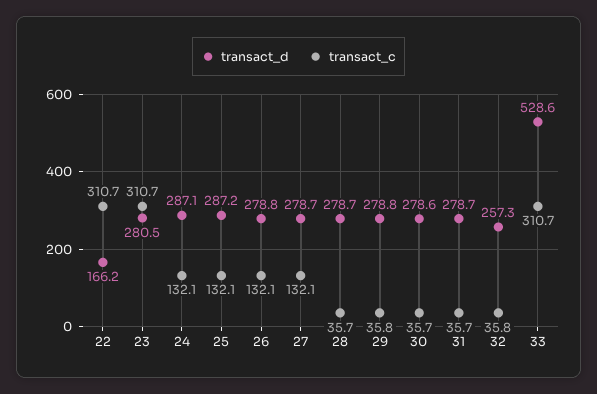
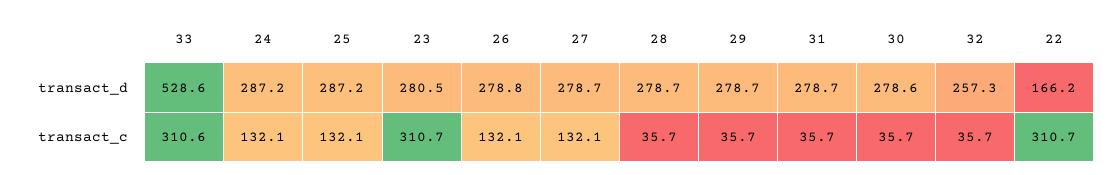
transact_d, 24: 287.1 -> 287.2
transact_d, 29: 278.8 -> 278.7
transact_c, 29: 35.8 -> 35.7
transact_c, 32: 35.8 -> 35.7
transact_c, 33: 310.7 -> 310.6

